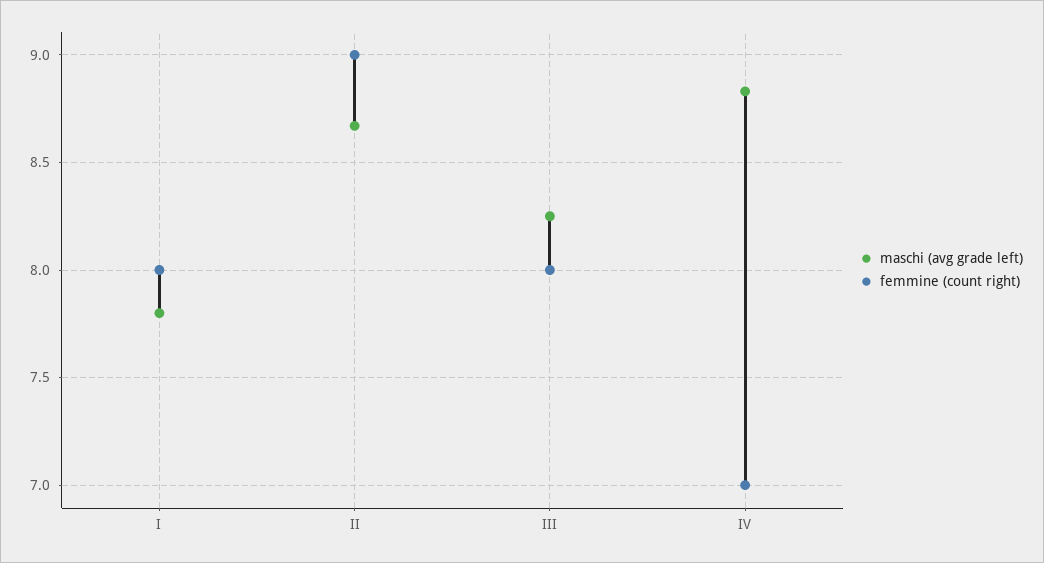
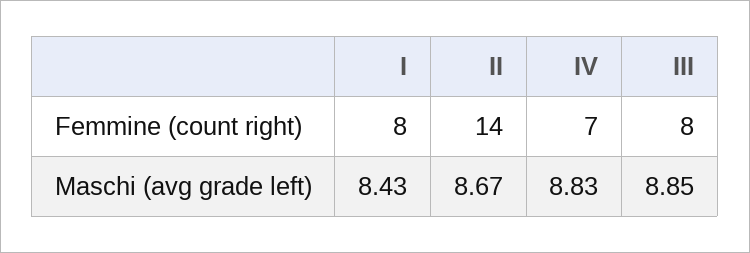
maschi (avg grade left), I: 7.8 -> 8.43
femmine (count right), II: 9 -> 14
maschi (avg grade left), III: 8.25 -> 8.85

